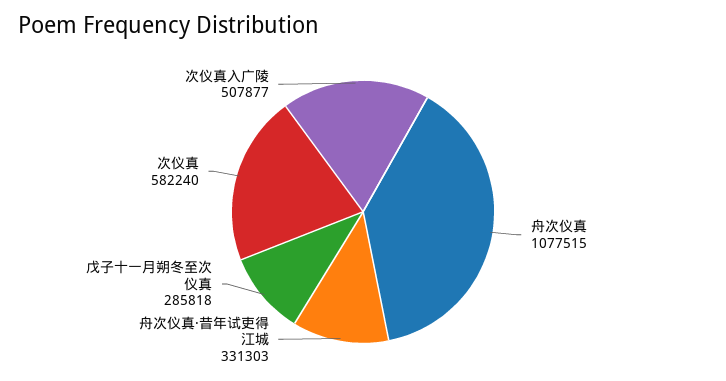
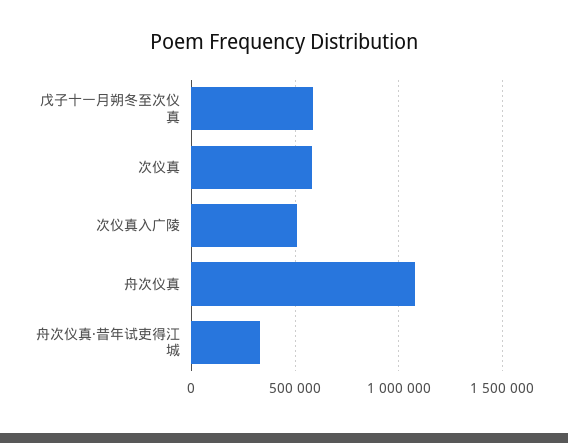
戊子十一月朔冬至次仪真: 285818 -> 600000

